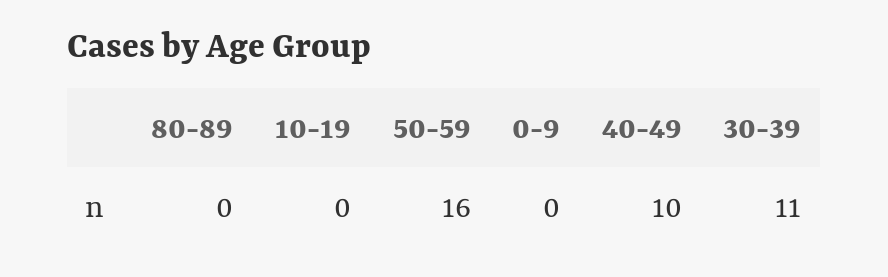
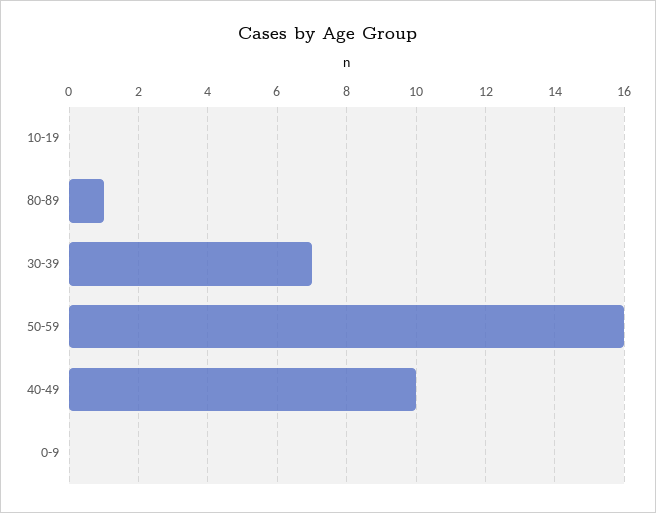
80-89: 0 -> 1
30-39: 11 -> 7

